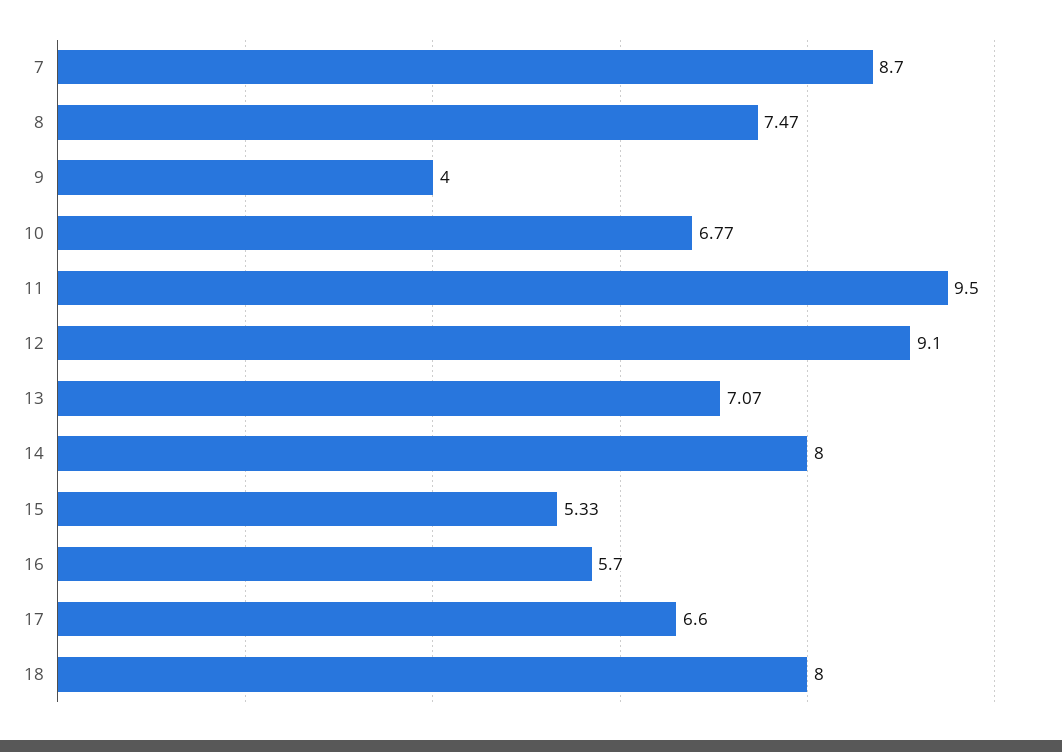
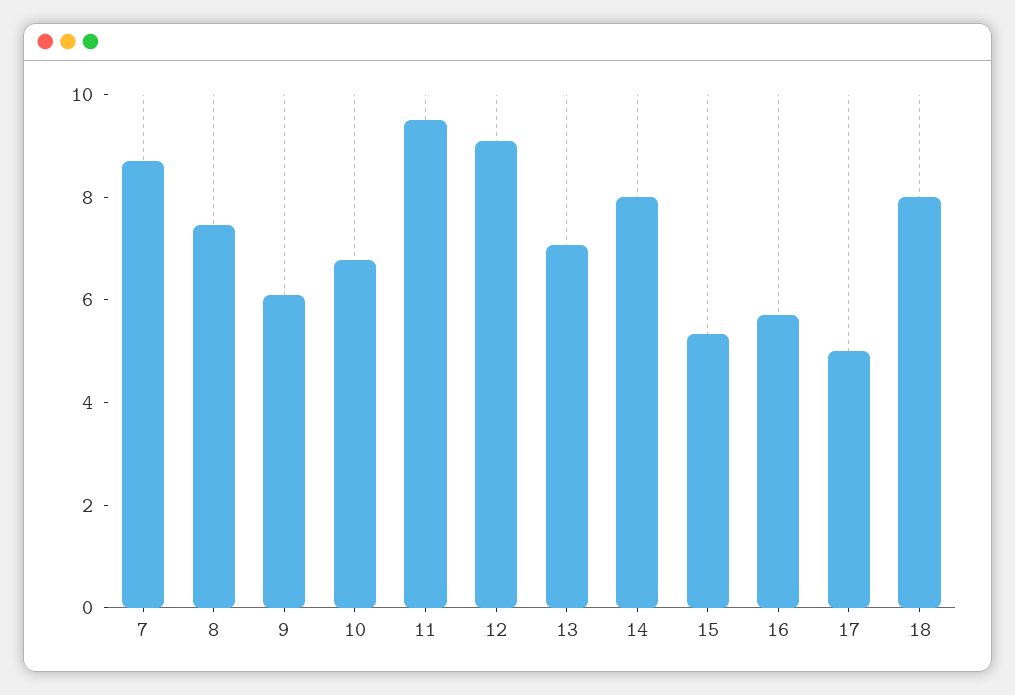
9: 4 -> 6
17: 6.6 -> 5

